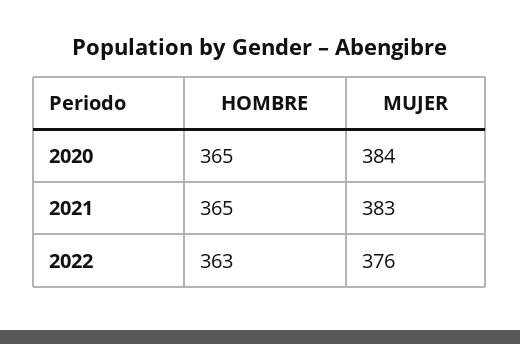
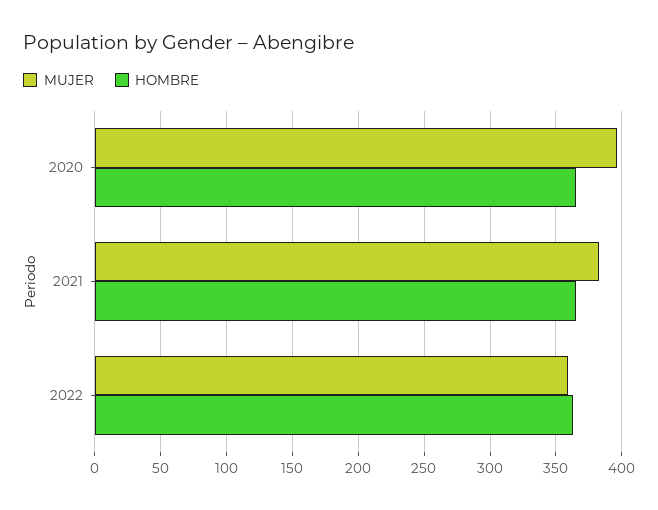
MUJER, 2020: 384 -> 395
MUJER, 2022: 376 -> 360

